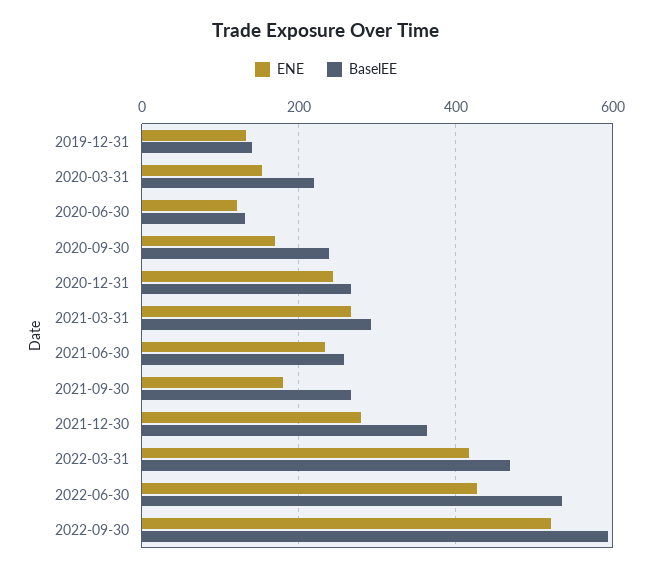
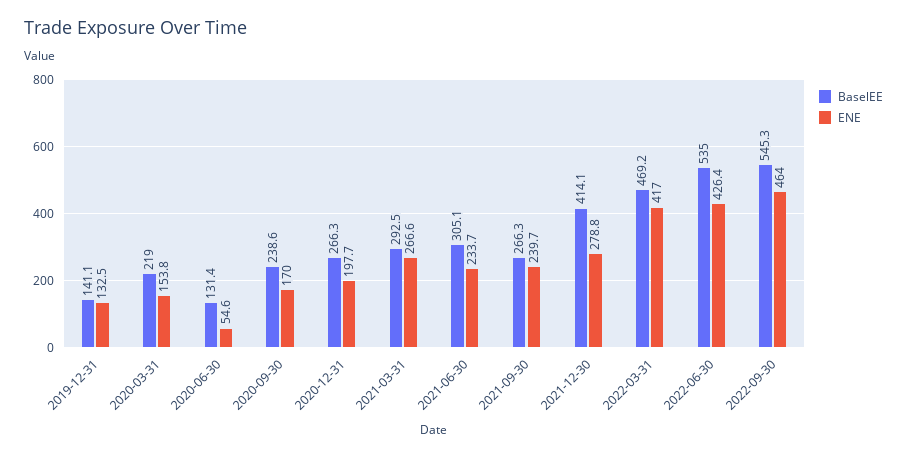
ENE, 2020-06-30: 120 -> 54.6
ENE, 2020-12-31: 240 -> 197.7
BaselEE, 2021-06-30: 260 -> 305.1
ENE, 2021-09-30: 180 -> 239.7
BaselEE, 2021-12-30: 360 -> 414.1
ENE, 2022-09-30: 520 -> 464
BaselEE, 2022-09-30: 600 -> 545.3

